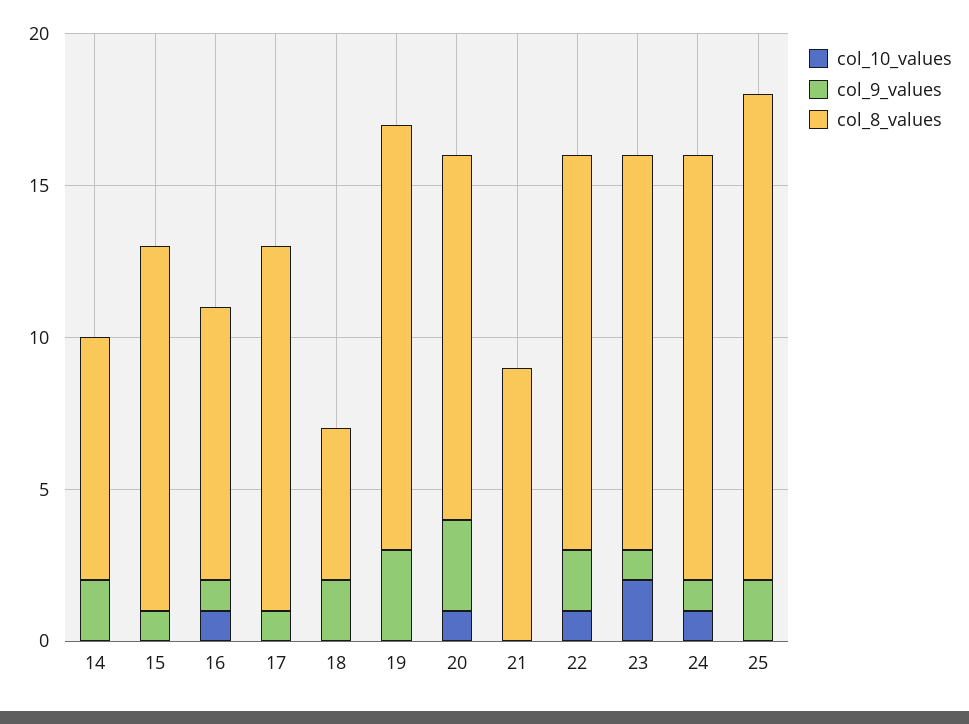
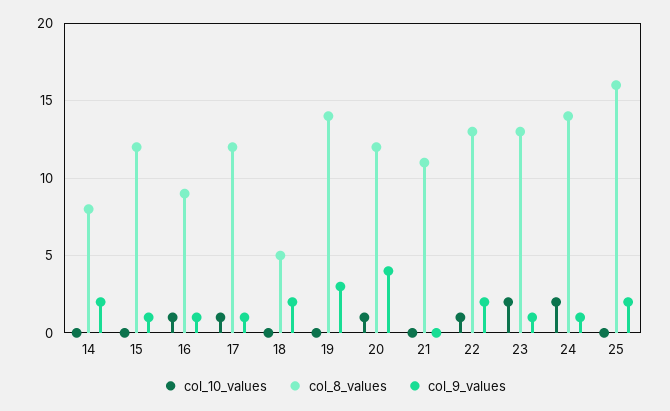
col_10_values, 17: 0 -> 1
col_9_values, 20: 3 -> 4
col_8_values, 21: 9 -> 11
col_10_values, 24: 1 -> 2

